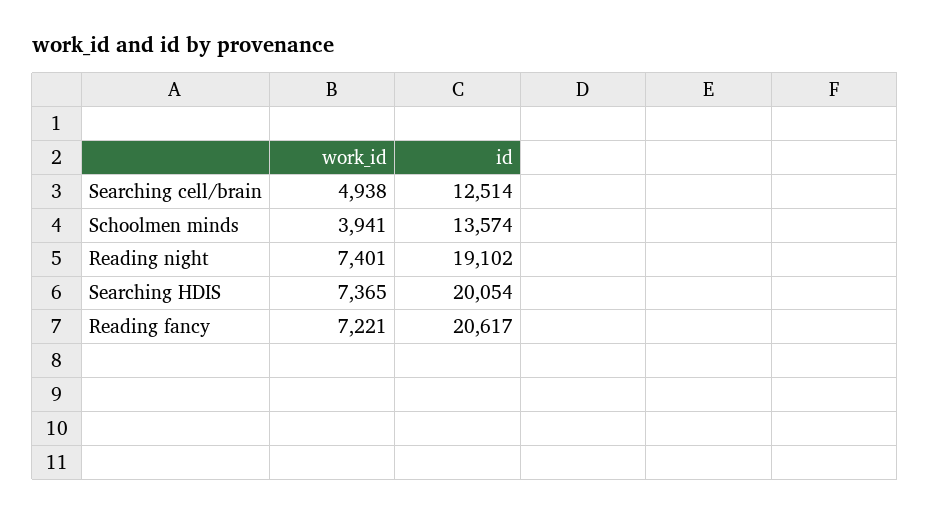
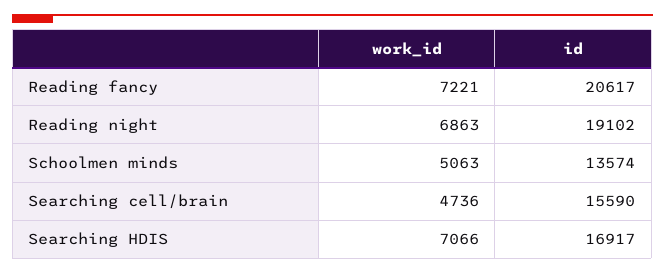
work_id, Searching cell/brain: 4938 -> 4736
id, Searching cell/brain: 12514 -> 15590
work_id, Schoolmen minds: 3941 -> 5063
work_id, Reading night: 7401 -> 6863
work_id, Searching HDIS: 7365 -> 7066
id, Searching HDIS: 20054 -> 16917

